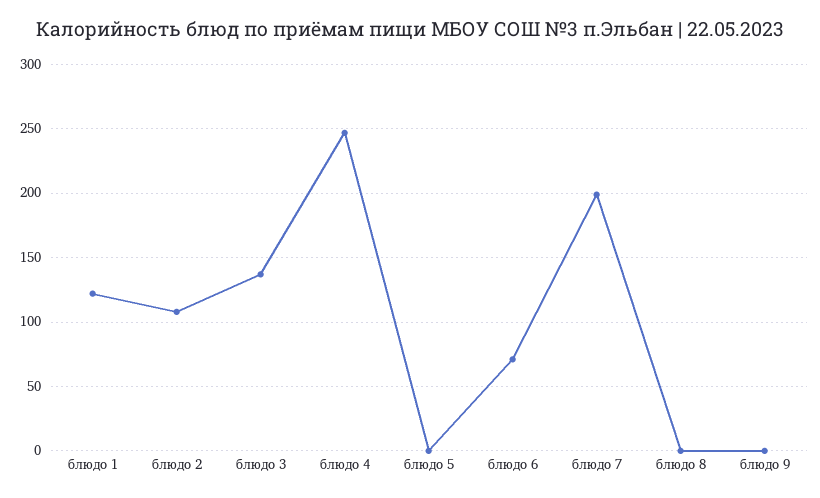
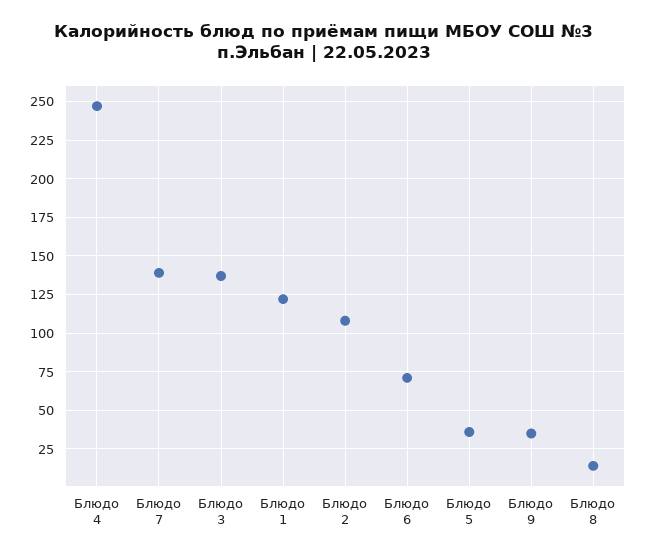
блюдо 5: 0 -> 35
блюдо 7: 200 -> 140
блюдо 8: 0 -> 15
блюдо 9: 0 -> 35

